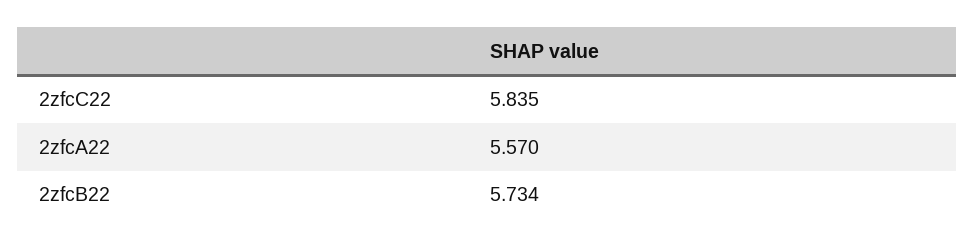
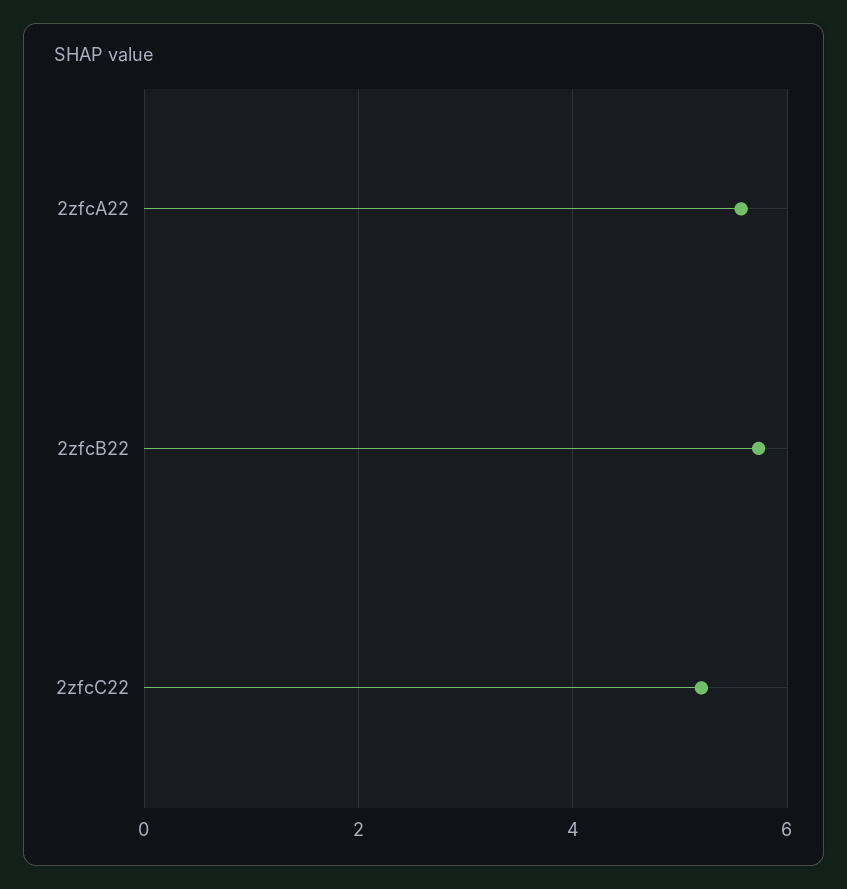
2zfcC22: 5.835 -> 5.2

